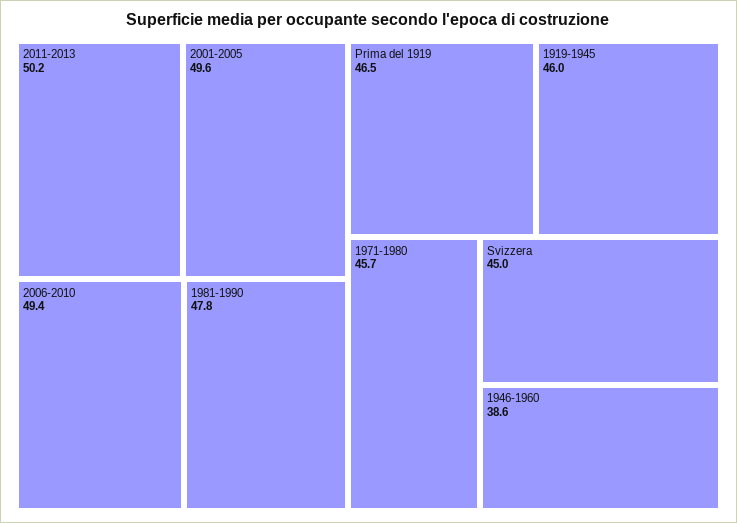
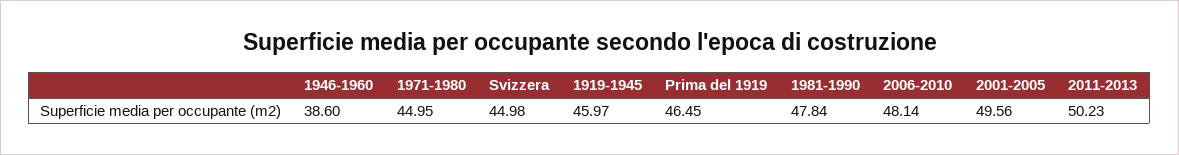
2006-2010: 49.4 -> 48.14
1971-1980: 45.7 -> 44.95

